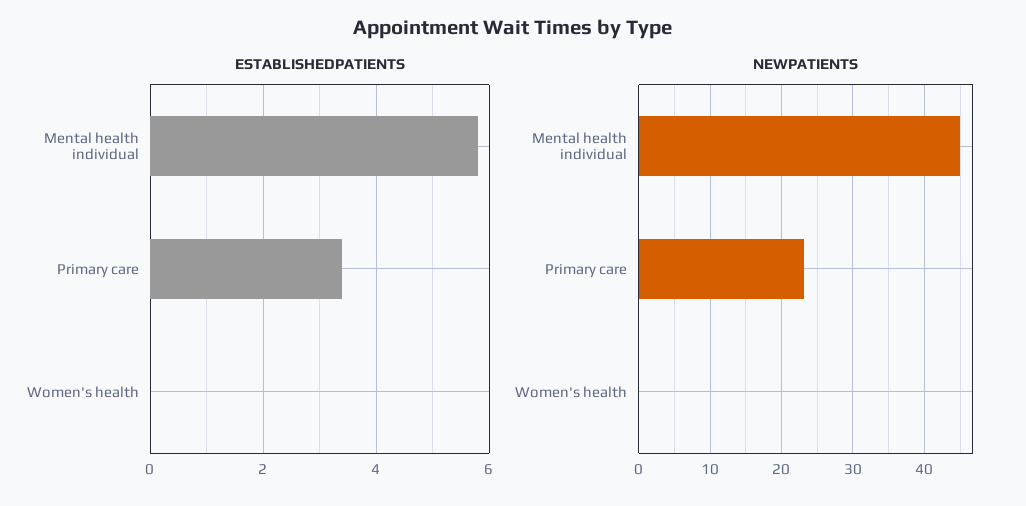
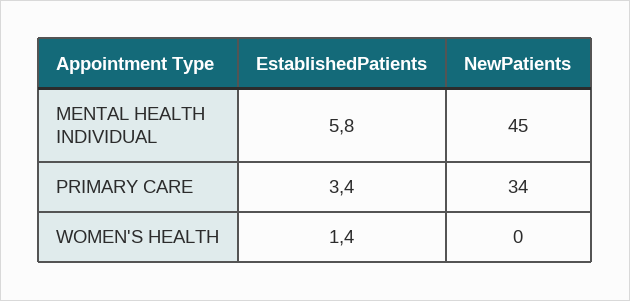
ESTABLISHEDPATIENTS, Women's health: 0 -> 1.4
NEWPATIENTS, Primary care: 23 -> 34

